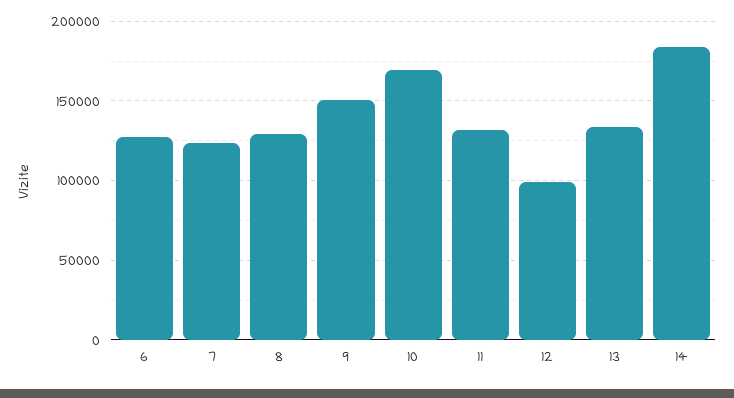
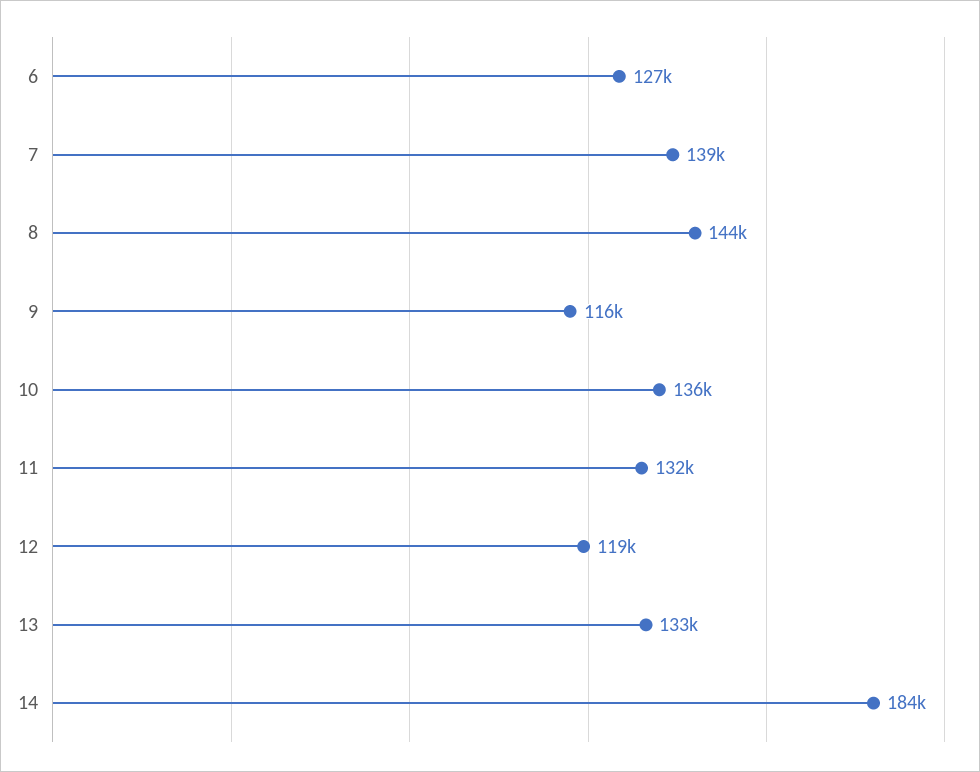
7: 125000 -> 139000
8: 130000 -> 144000
9: 150000 -> 116000
10: 170000 -> 136000
12: 100000 -> 119000

